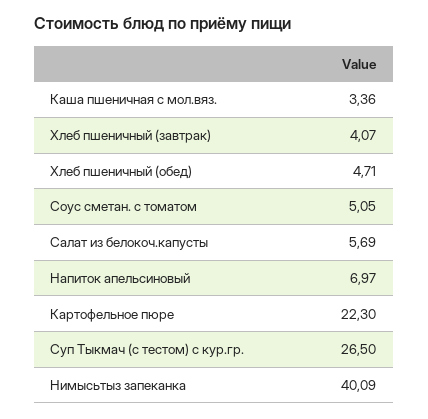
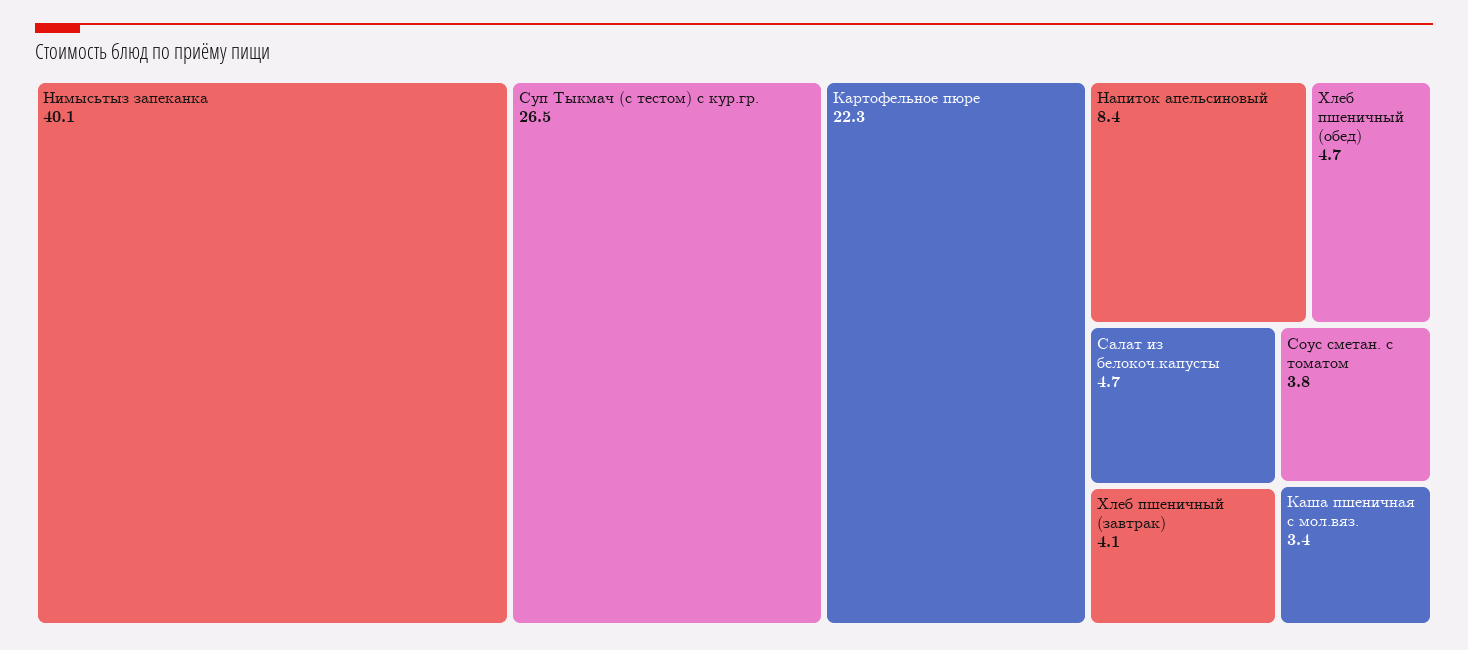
Соус сметан. с томатом: 5.05 -> 3.8
Салат из белокоч.капусты: 5.69 -> 4.7
Напиток апельсиновый: 6.97 -> 8.4

